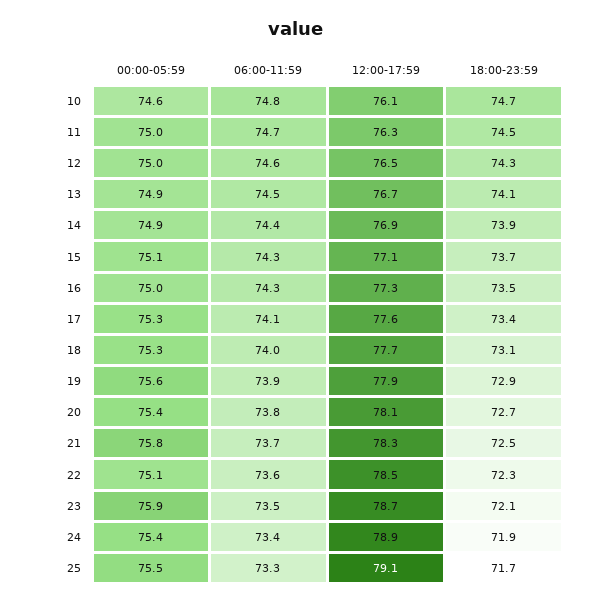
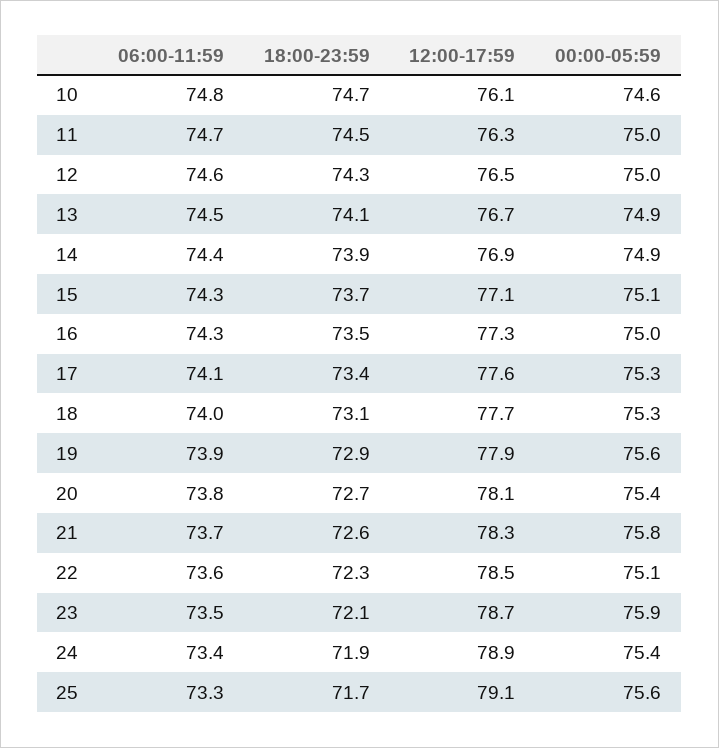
18:00-23:59, 21: 72.5 -> 72.6
00:00-05:59, 25: 75.5 -> 75.6

